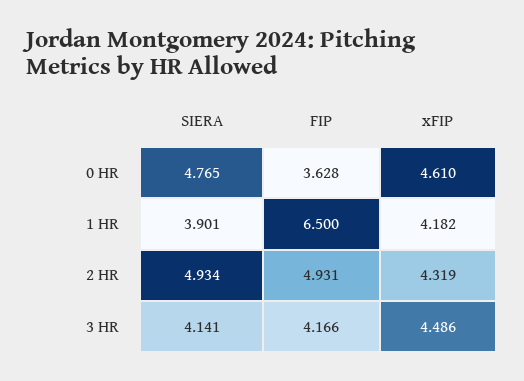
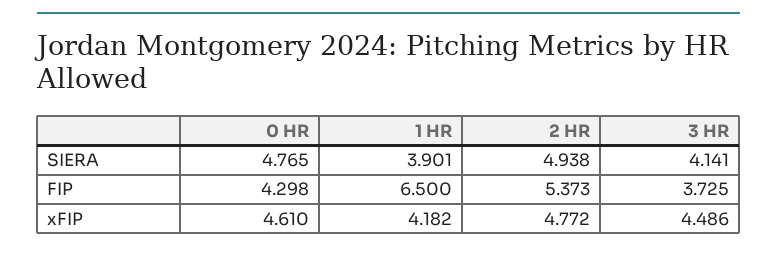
FIP, 0 HR: 3.628 -> 4.298
SIERA, 2 HR: 4.934 -> 4.938
FIP, 2 HR: 4.931 -> 5.373
xFIP, 2 HR: 4.319 -> 4.772
FIP, 3 HR: 4.166 -> 3.725

